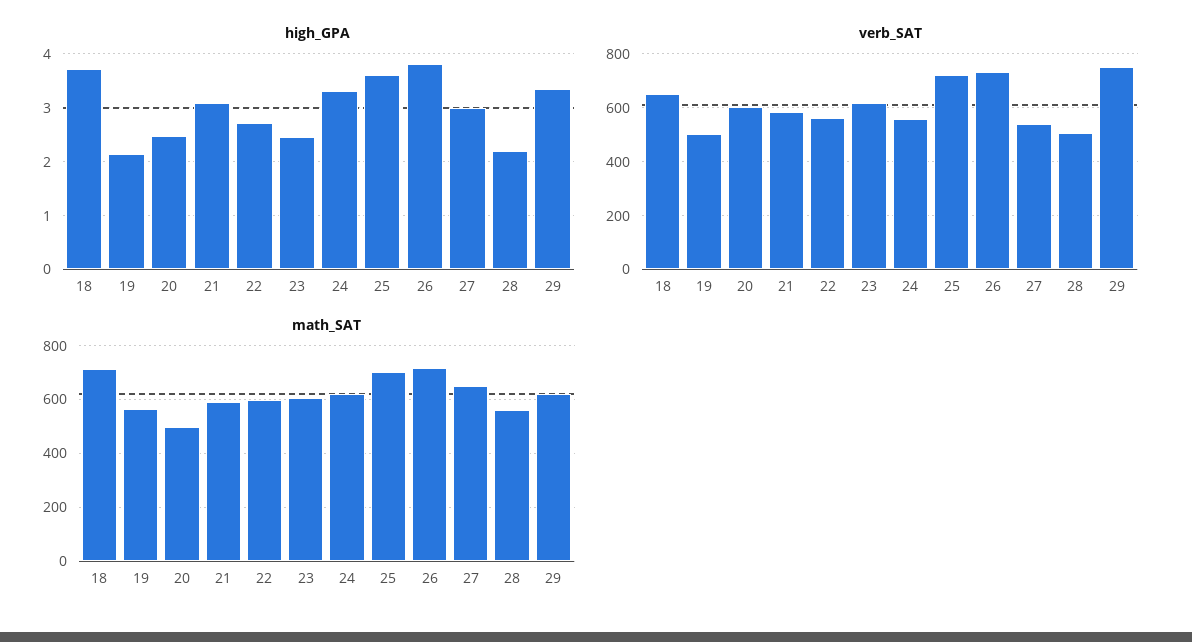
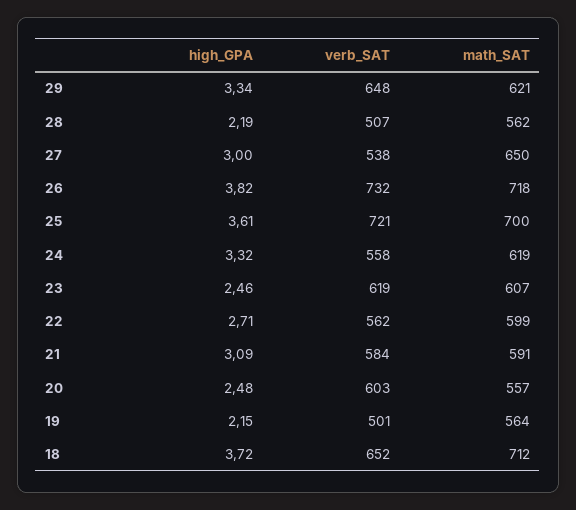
verb_SAT, 29: 750 -> 648
math_SAT, 20: 500 -> 557

